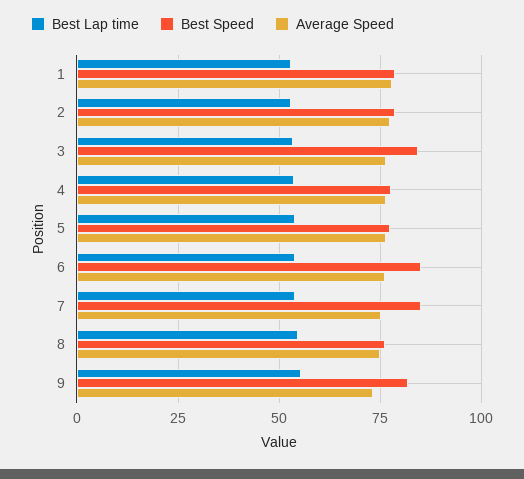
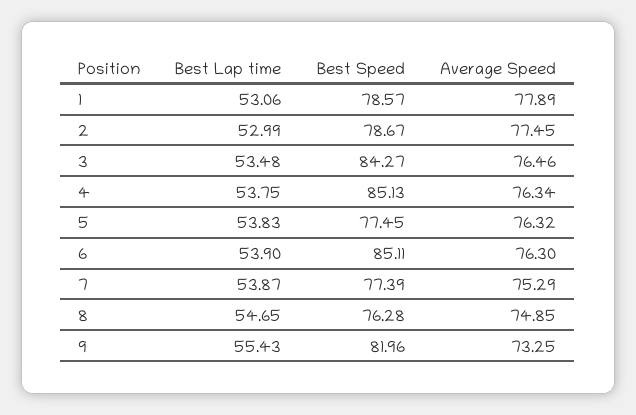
Best Speed, 4: 77.5 -> 85.13
Best Speed, 7: 85 -> 77.39

